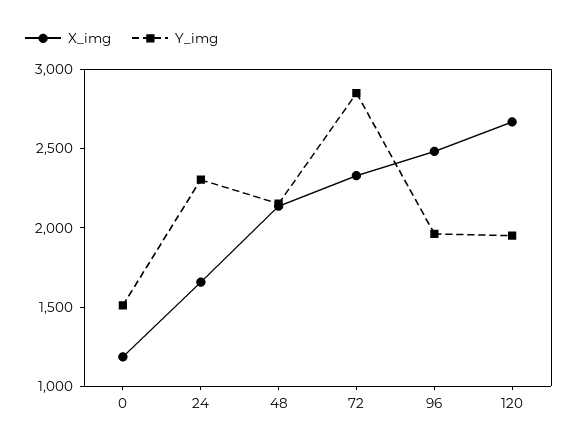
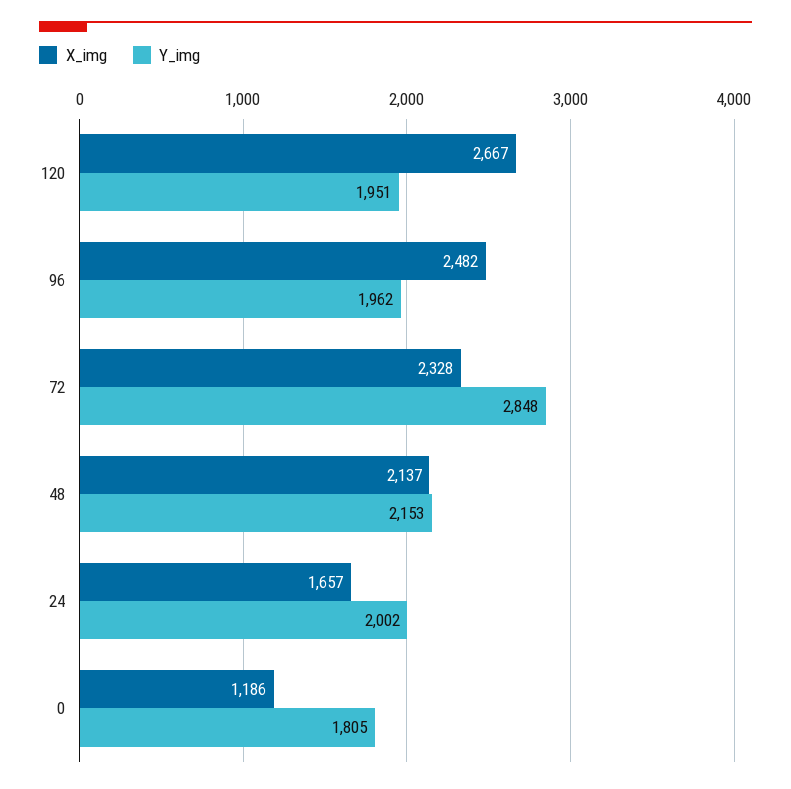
Y_img, 0: 1500 -> 1805
Y_img, 24: 2300 -> 2002

